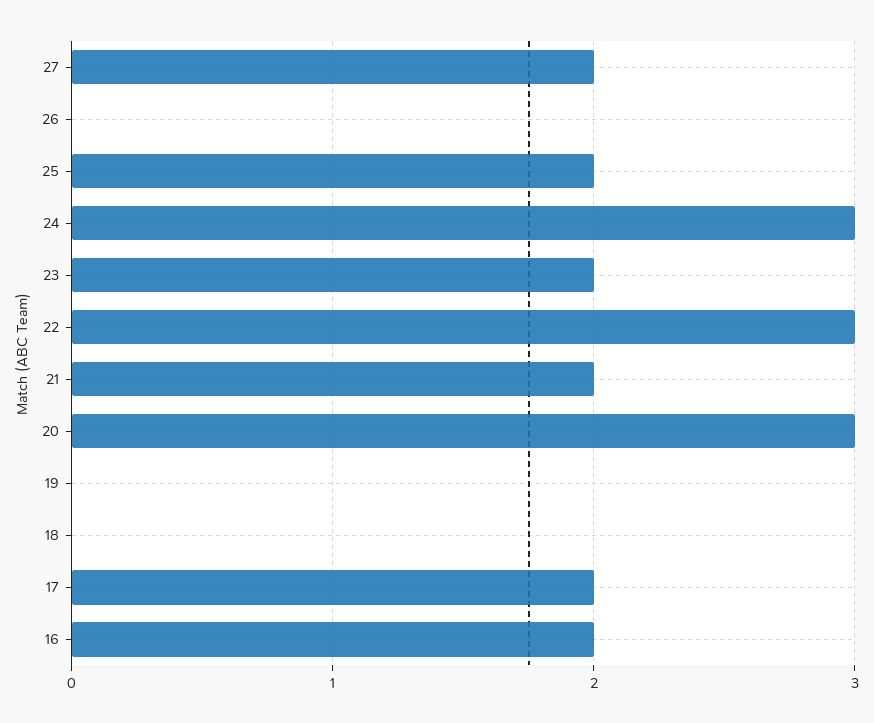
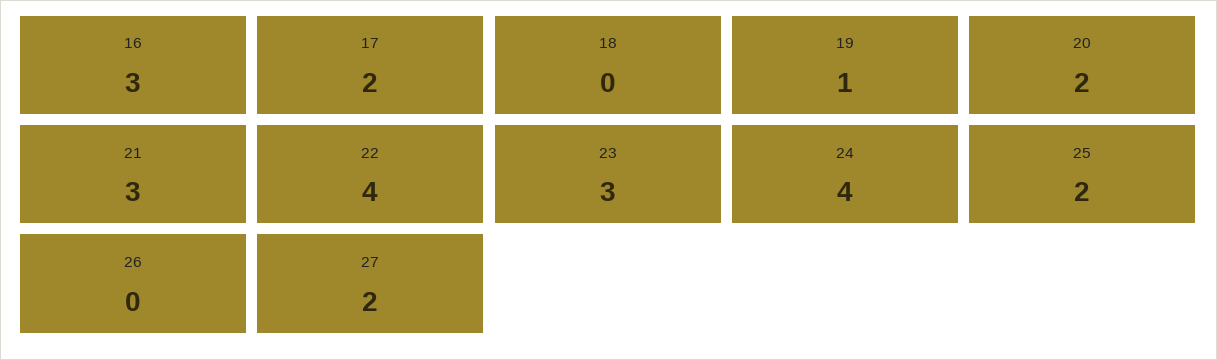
24: 3 -> 4
23: 2 -> 3
22: 3 -> 4
21: 2 -> 3
20: 3 -> 2
19: 0 -> 1
16: 2 -> 3

